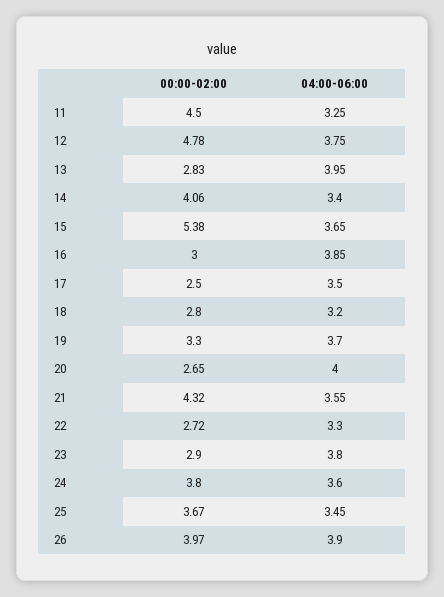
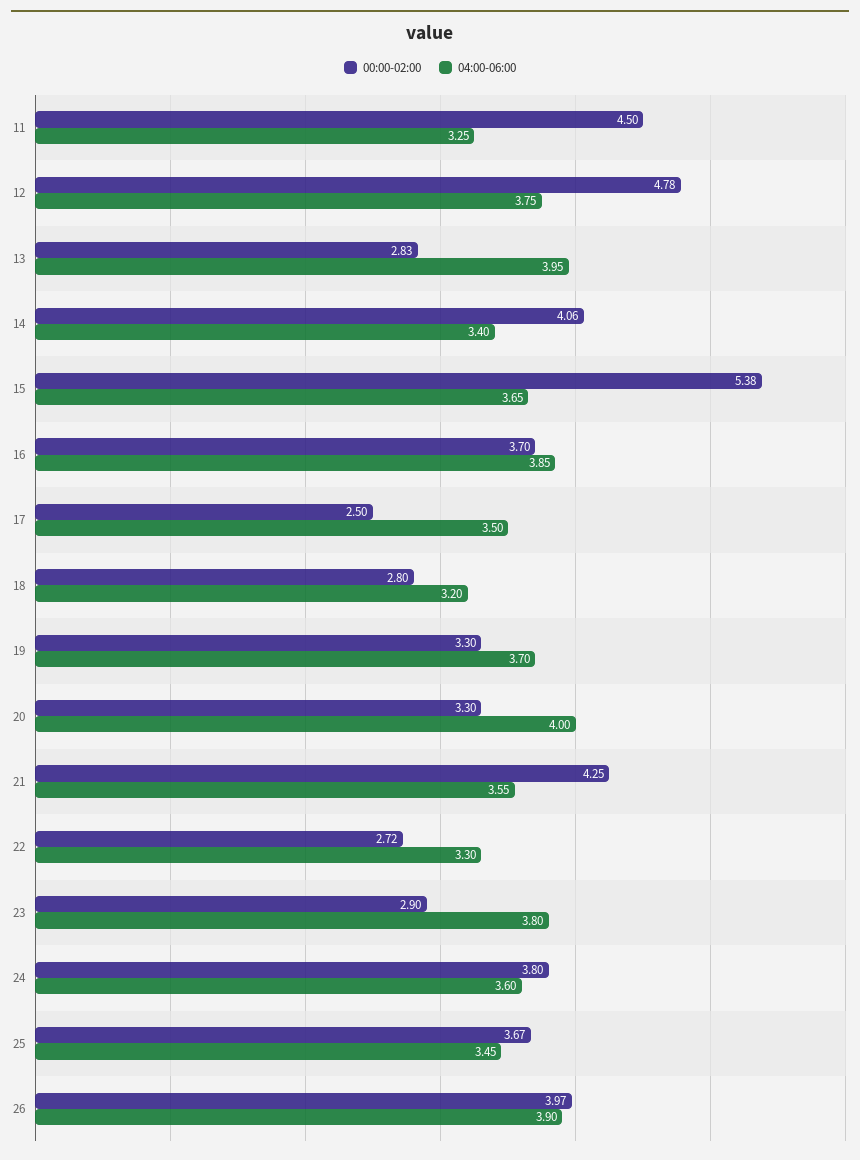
00:00-02:00, 16: 3 -> 3.7
00:00-02:00, 20: 2.65 -> 3.3
00:00-02:00, 21: 4.32 -> 4.25

